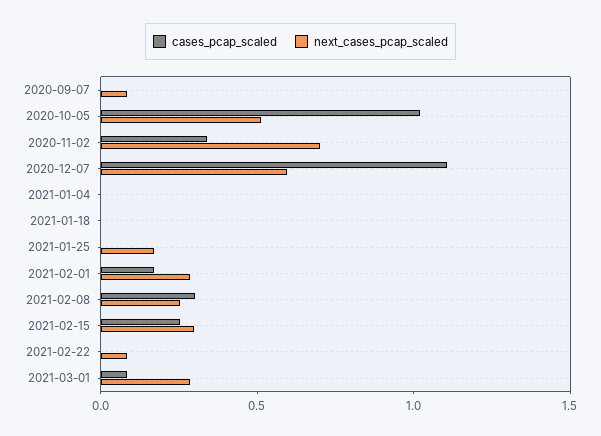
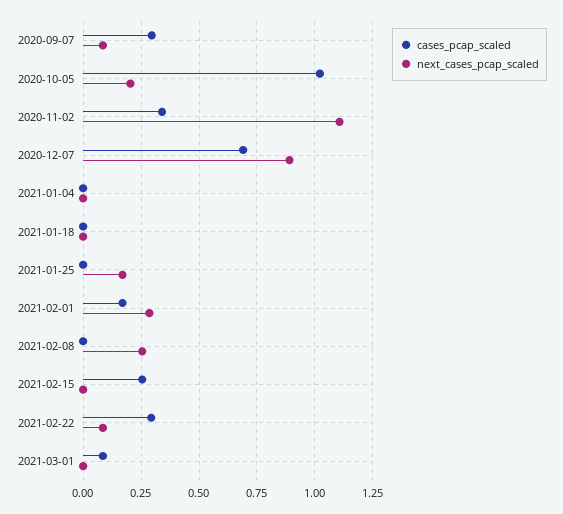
cases_pcap_scaled, 2020-09-07: 0 -> 0.3
next_cases_pcap_scaled, 2020-10-05: 0.5 -> 0.2
next_cases_pcap_scaled, 2020-11-02: 0.7 -> 1.1
cases_pcap_scaled, 2020-12-07: 1.1 -> 0.7
next_cases_pcap_scaled, 2020-12-07: 0.6 -> 0.9
cases_pcap_scaled, 2021-02-08: 0.3 -> 0
next_cases_pcap_scaled, 2021-02-15: 0.3 -> 0
cases_pcap_scaled, 2021-02-22: 0 -> 0.3
next_cases_pcap_scaled, 2021-03-01: 0.3 -> 0

